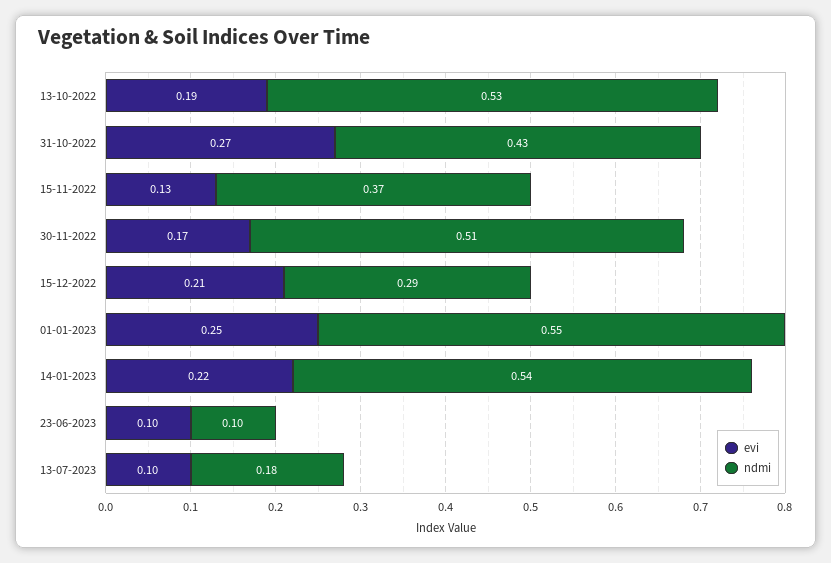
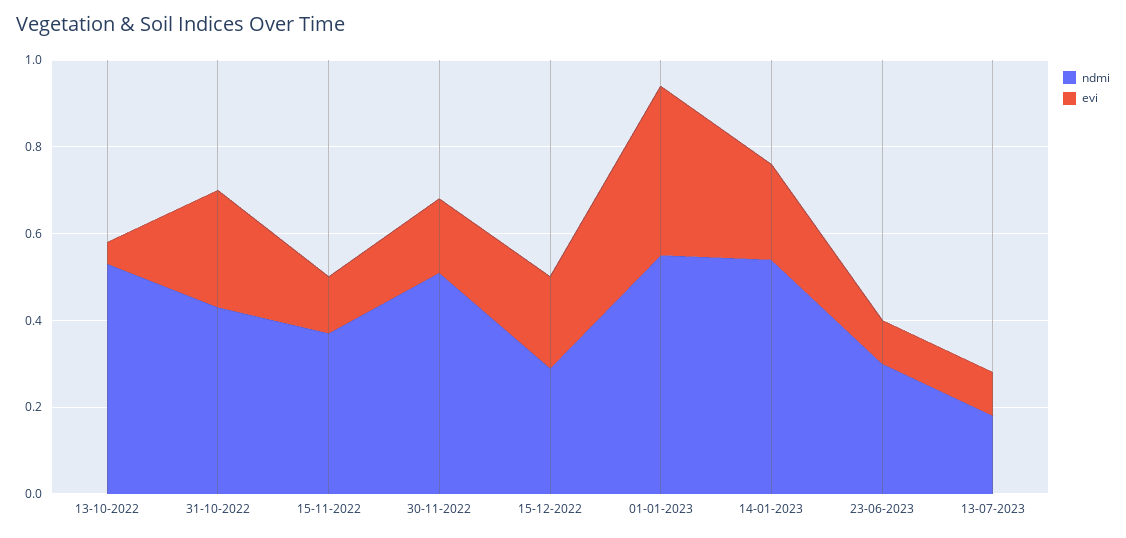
evi, 13-10-2022: 0.19 -> 0.05
evi, 01-01-2023: 0.25 -> 0.4
ndmi, 23-06-2023: 0.1 -> 0.3

